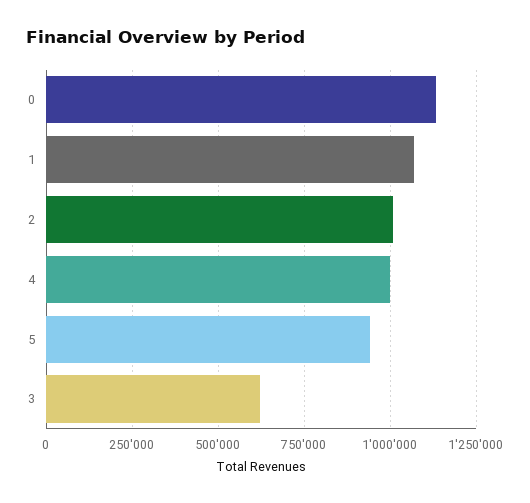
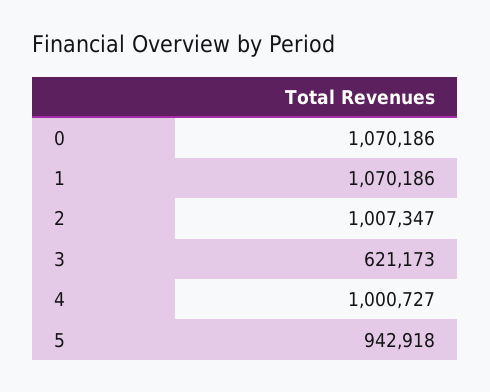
0: 1125000 -> 1070186

